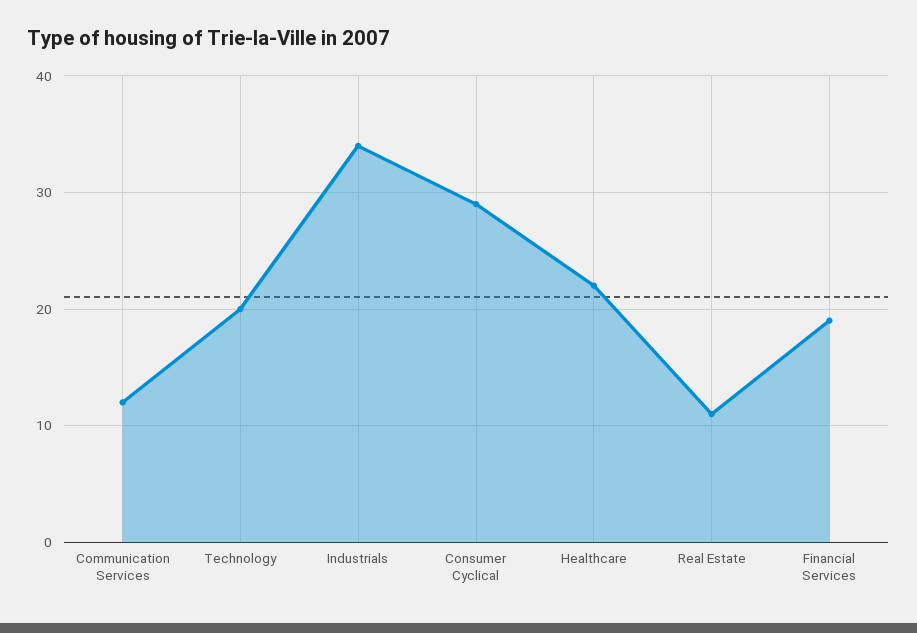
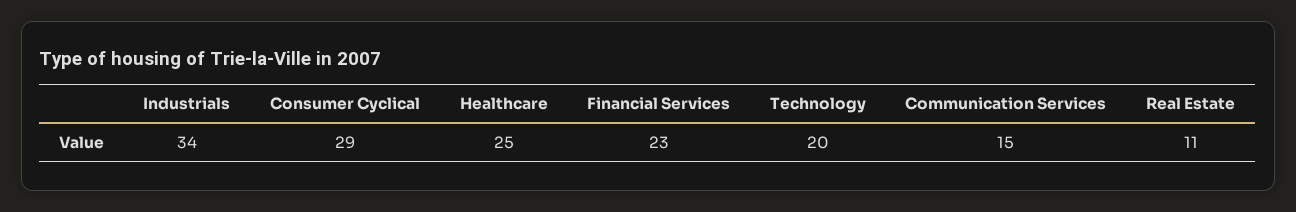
Communication Services: 12 -> 15
Healthcare: 22 -> 25
Financial Services: 19 -> 23

